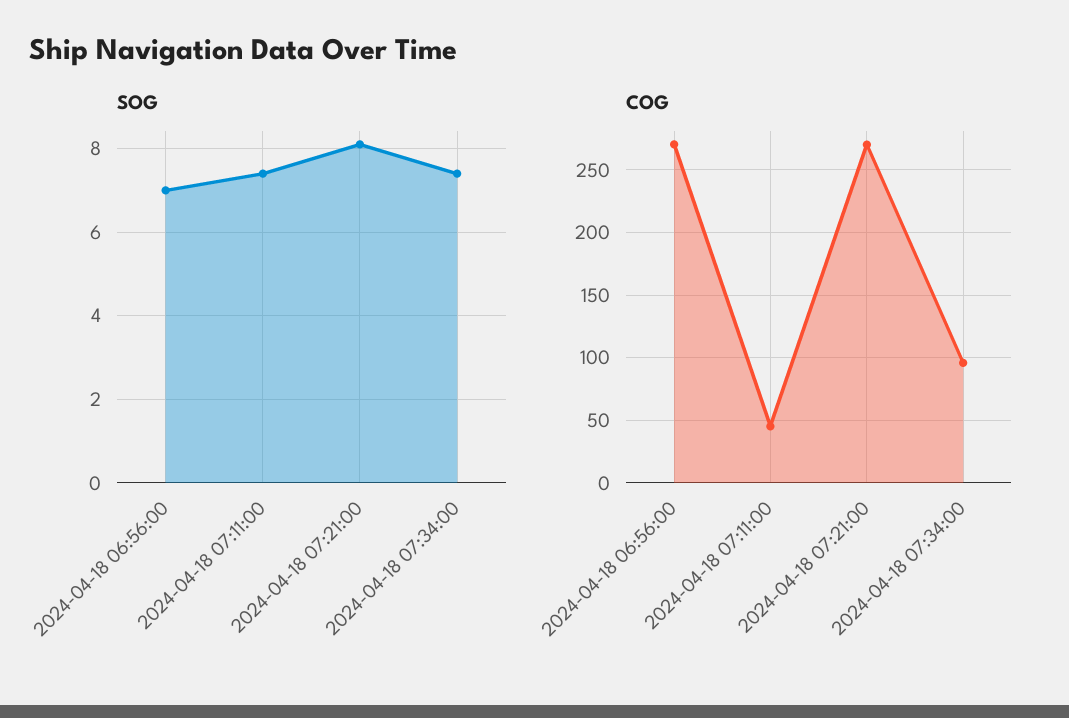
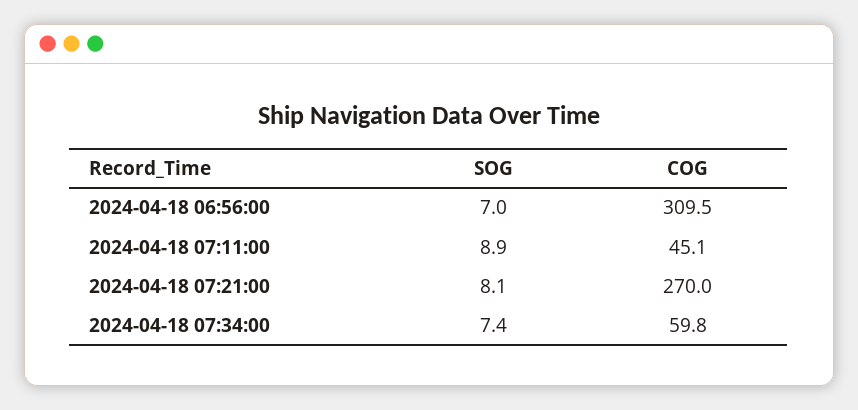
SOG, 2024-04-18 07:11:00: 7.5 -> 8.9
COG, 2024-04-18 06:56:00: 270 -> 309.5
COG, 2024-04-18 07:34:00: 95 -> 59.8

